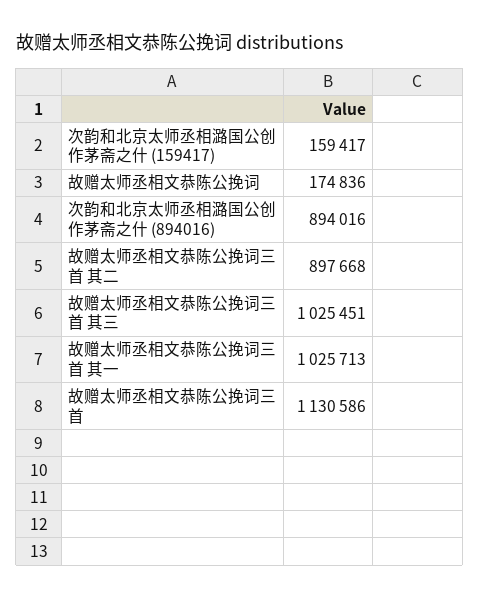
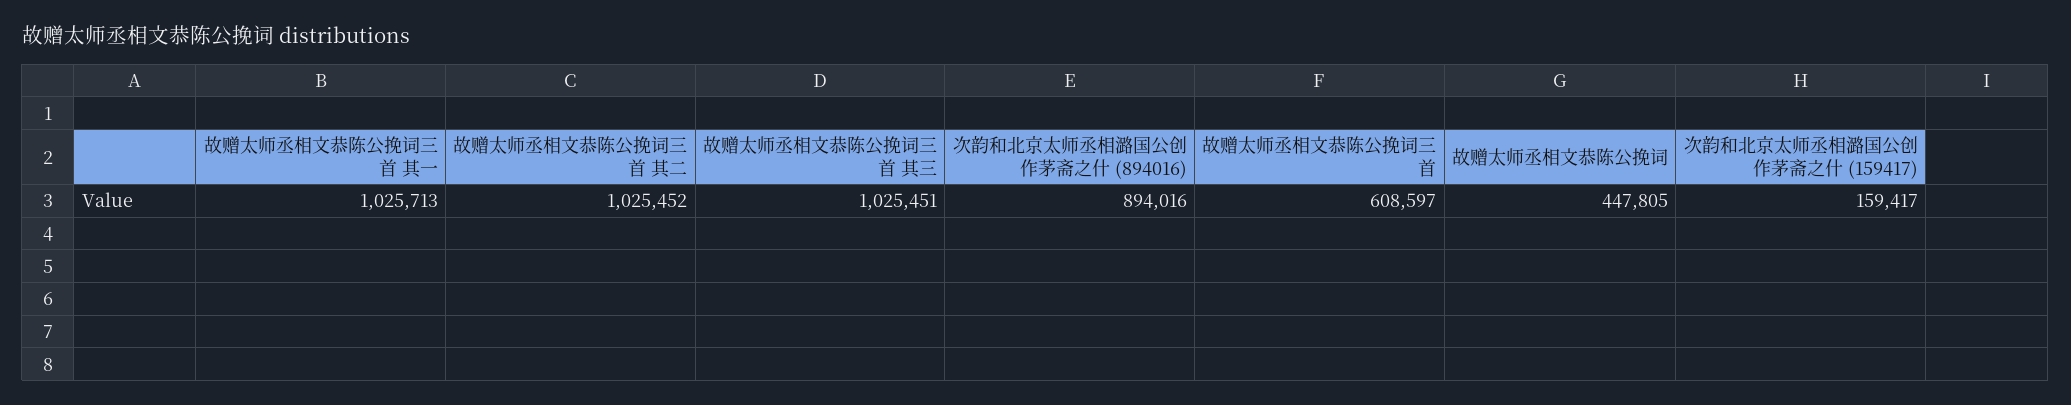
故赠太师丞相文恭陈公挽词: 174836 -> 447805
故赠太师丞相文恭陈公挽词三首 其二: 897668 -> 1025452
故赠太师丞相文恭陈公挽词三首: 1130586 -> 608597

